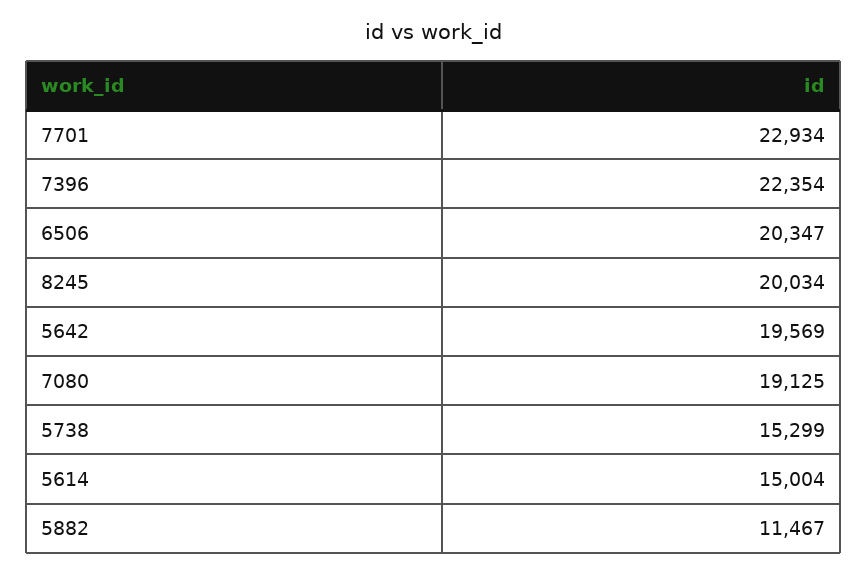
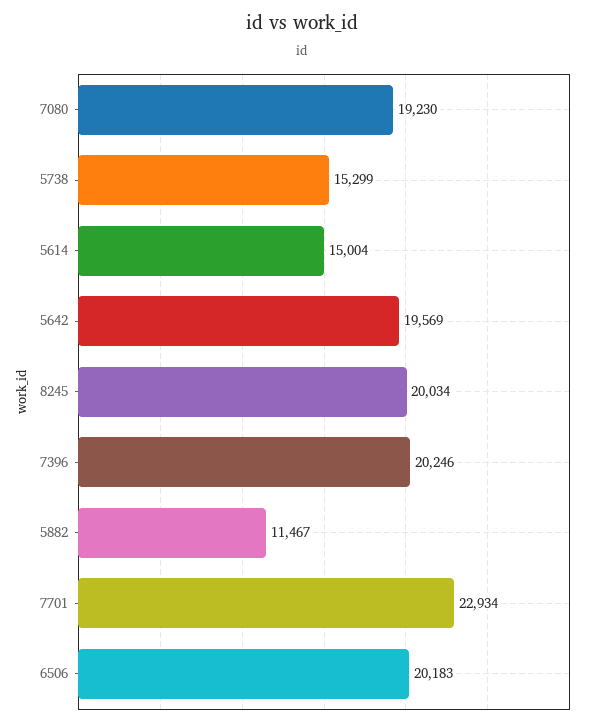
7396: 22354 -> 20246
6506: 20347 -> 20183
7080: 19125 -> 19230

